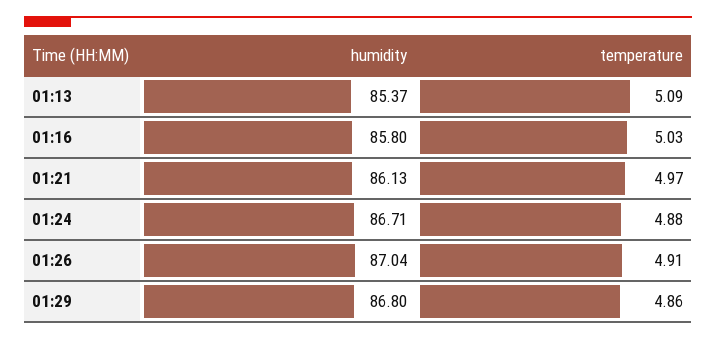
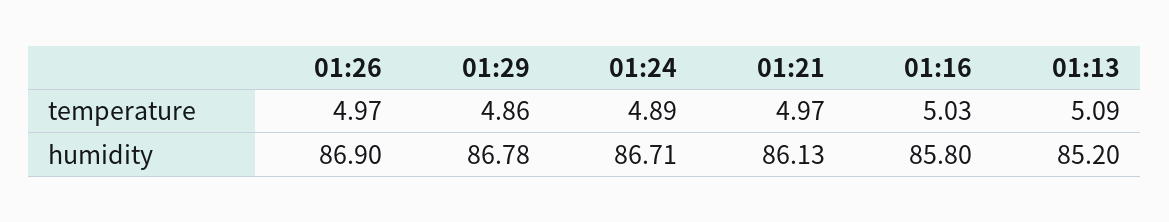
humidity, 01:13: 85.37 -> 85.2
temperature, 01:24: 4.88 -> 4.89
humidity, 01:26: 87.04 -> 86.9
temperature, 01:26: 4.91 -> 4.97
humidity, 01:29: 86.8 -> 86.78

